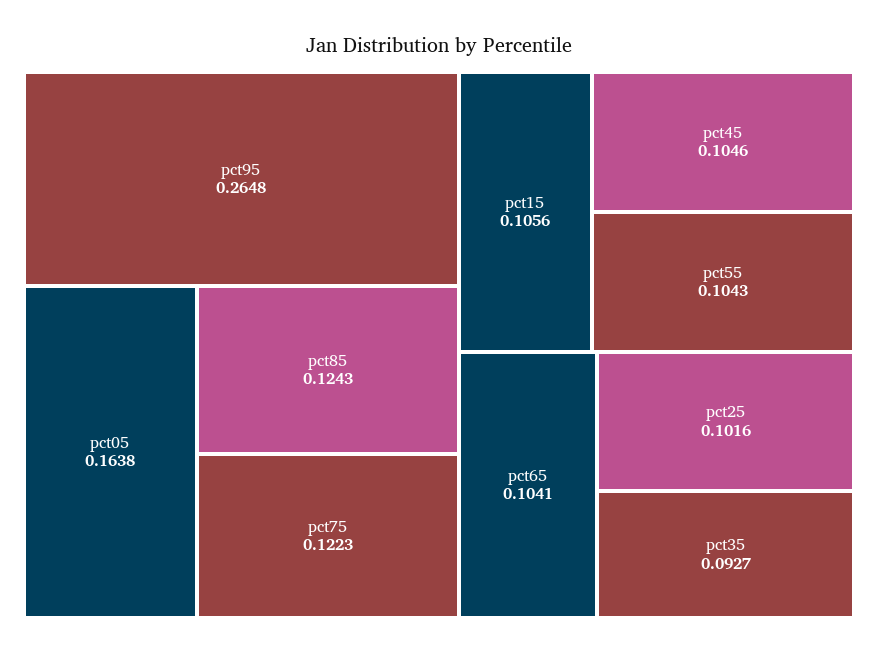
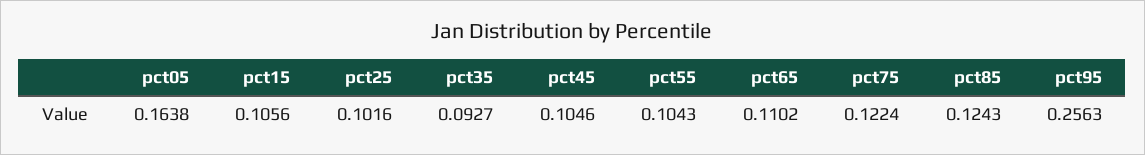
pct95: 0.2648 -> 0.2563
pct75: 0.1223 -> 0.1224
pct65: 0.1041 -> 0.1102

